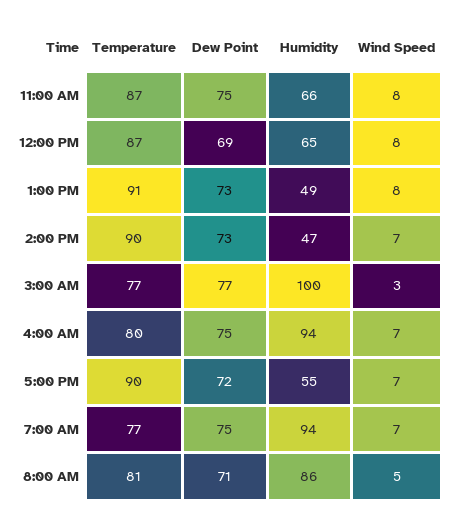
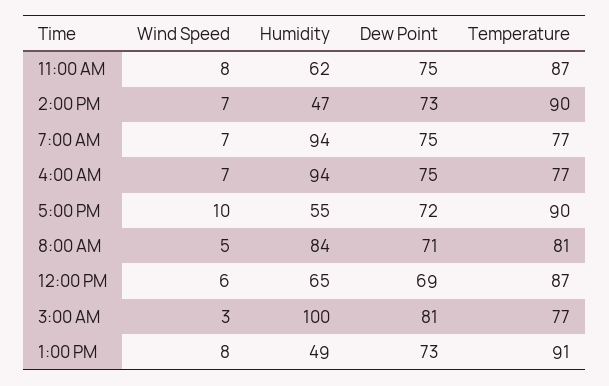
Humidity, 11:00 AM: 66 -> 62
Wind Speed, 12:00 PM: 8 -> 6
Dew Point, 3:00 AM: 77 -> 81
Temperature, 4:00 AM: 80 -> 77
Wind Speed, 5:00 PM: 7 -> 10
Humidity, 8:00 AM: 86 -> 84

